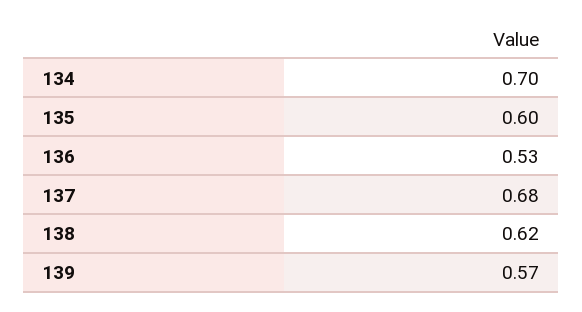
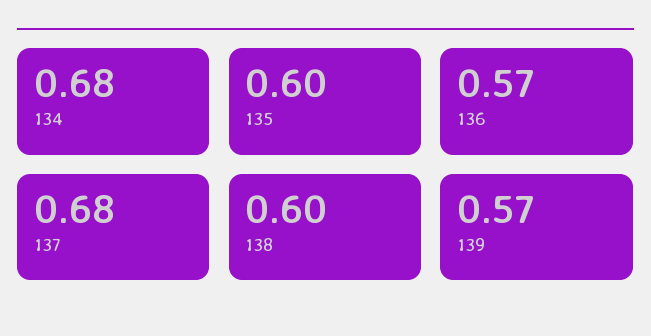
134: 0.7 -> 0.68
136: 0.53 -> 0.57
138: 0.62 -> 0.6

